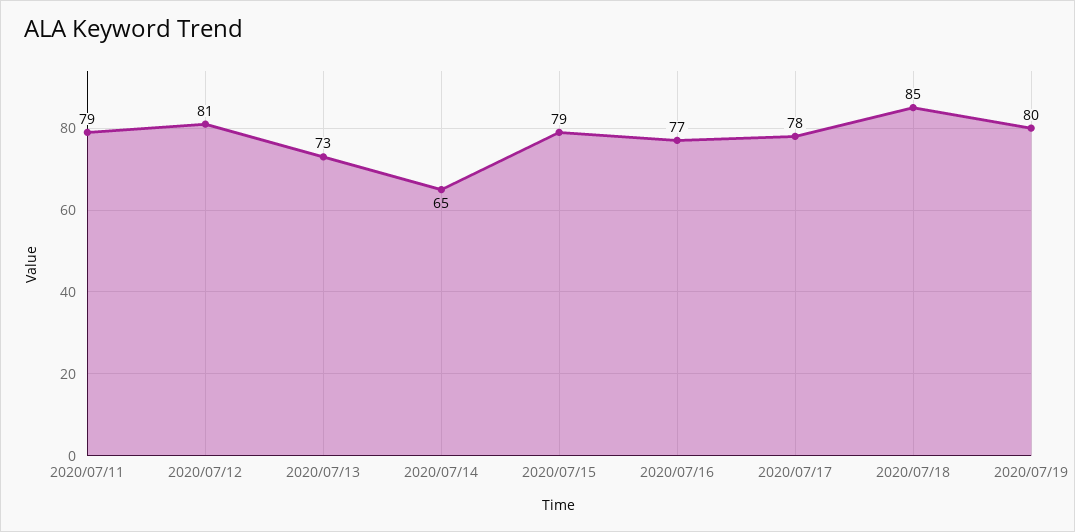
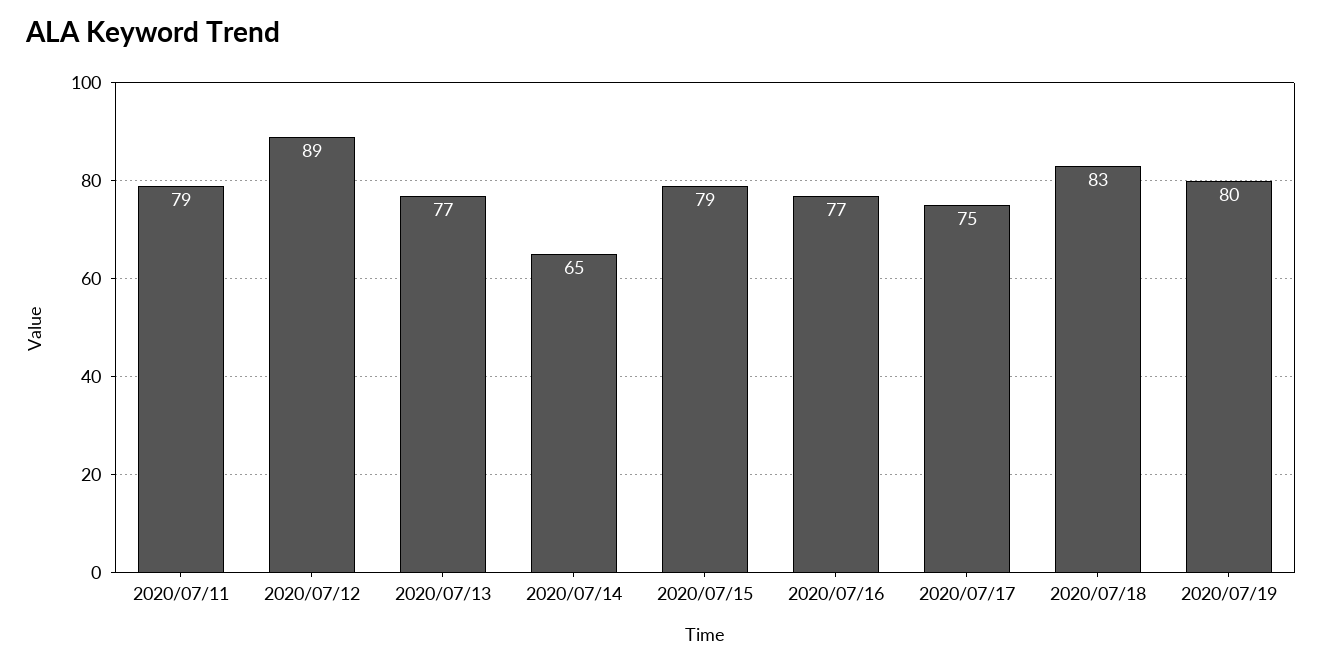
2020/07/12: 81 -> 89
2020/07/13: 73 -> 77
2020/07/17: 78 -> 75
2020/07/18: 85 -> 83

